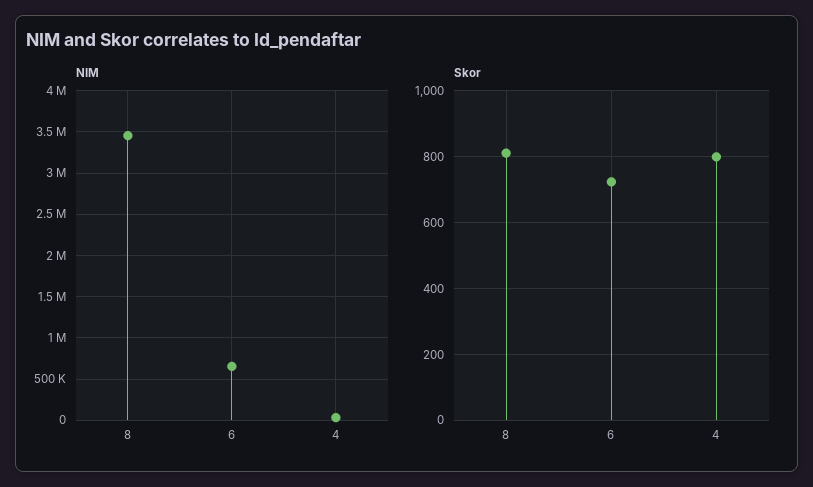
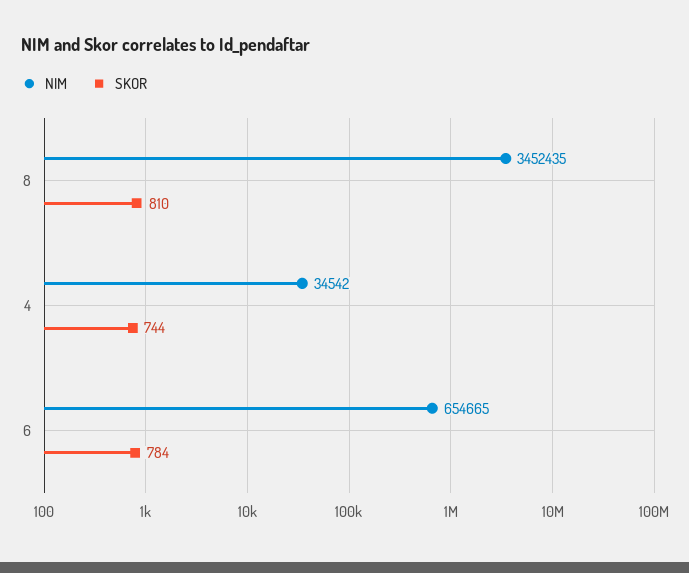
Skor, 6: 720 -> 784
Skor, 4: 800 -> 744

